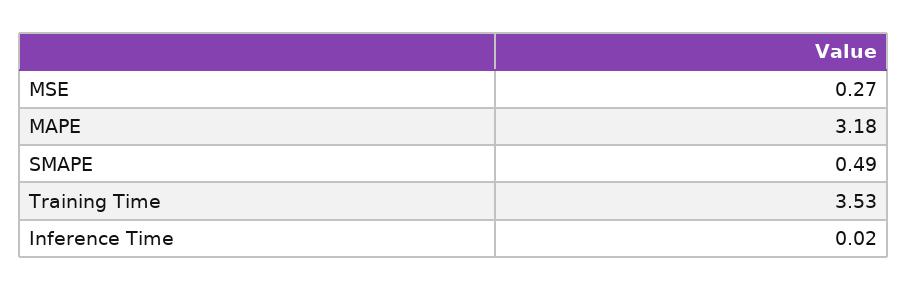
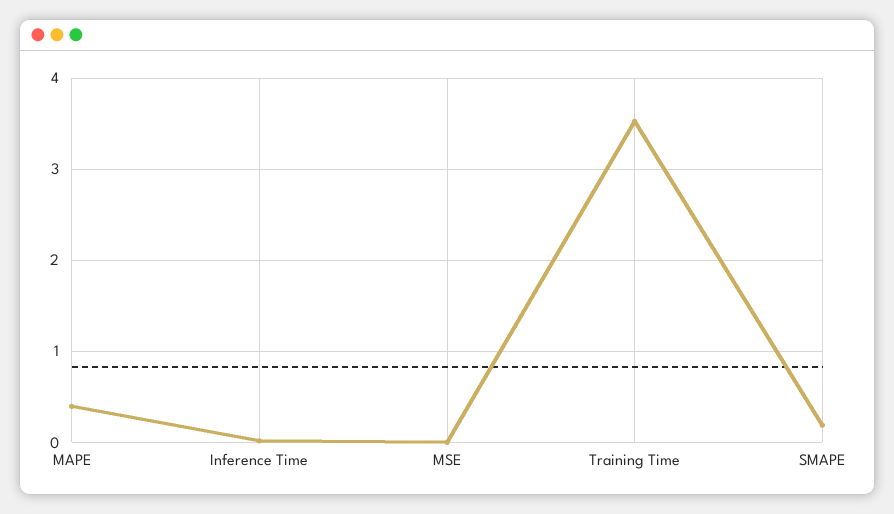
MSE: 0.27 -> 0
MAPE: 3.18 -> 0.4
SMAPE: 0.49 -> 0.2

